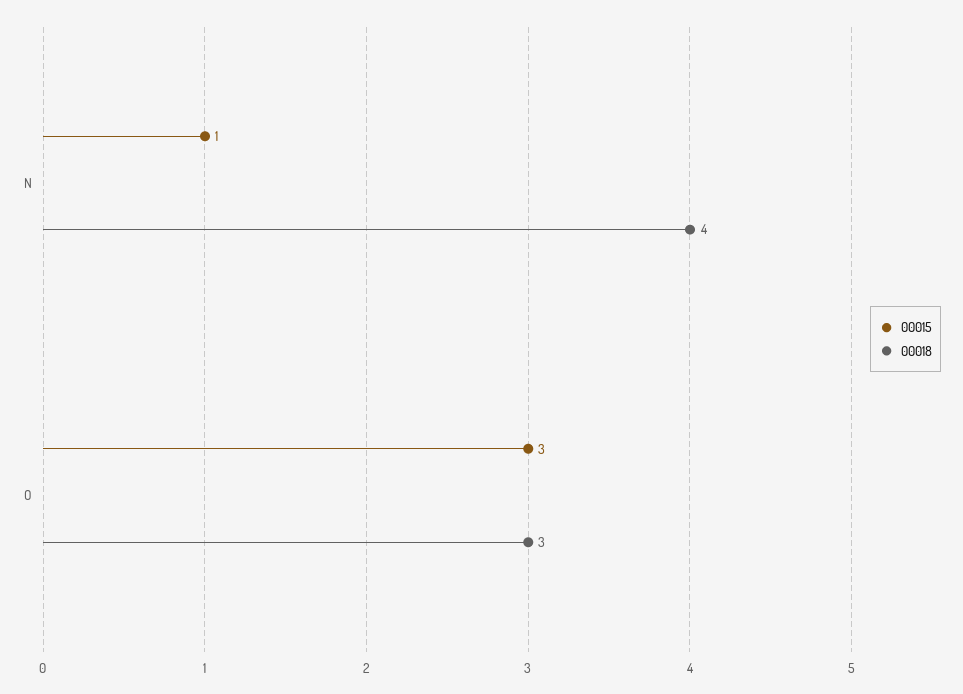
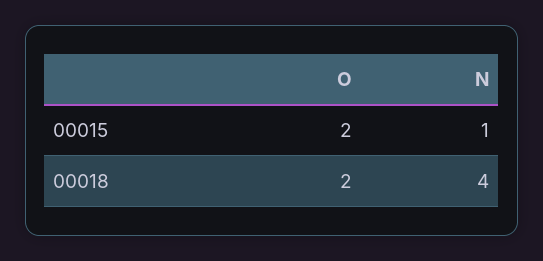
00015, O: 3 -> 2
00018, O: 3 -> 2

